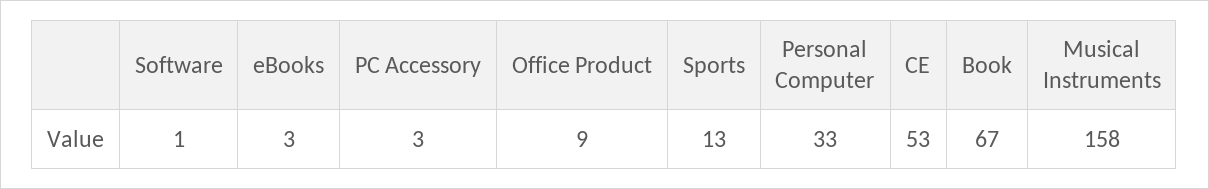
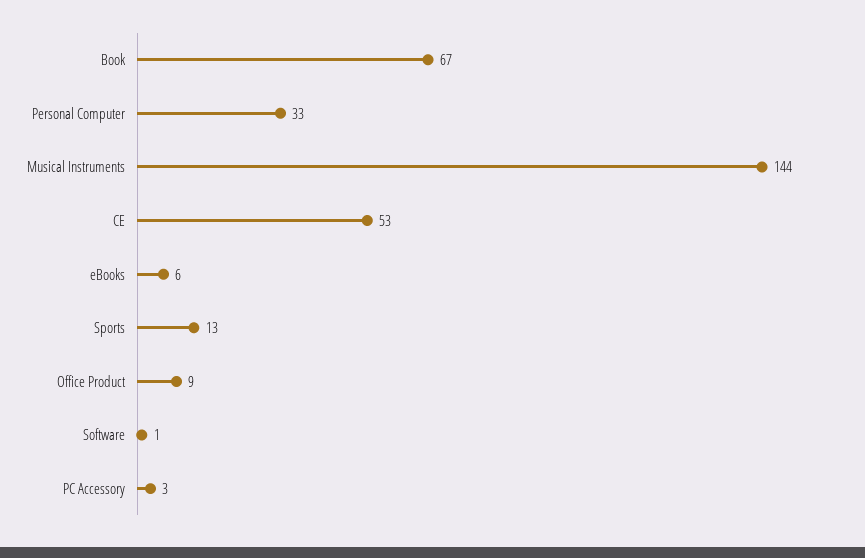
eBooks: 3 -> 6
Musical Instruments: 158 -> 144

